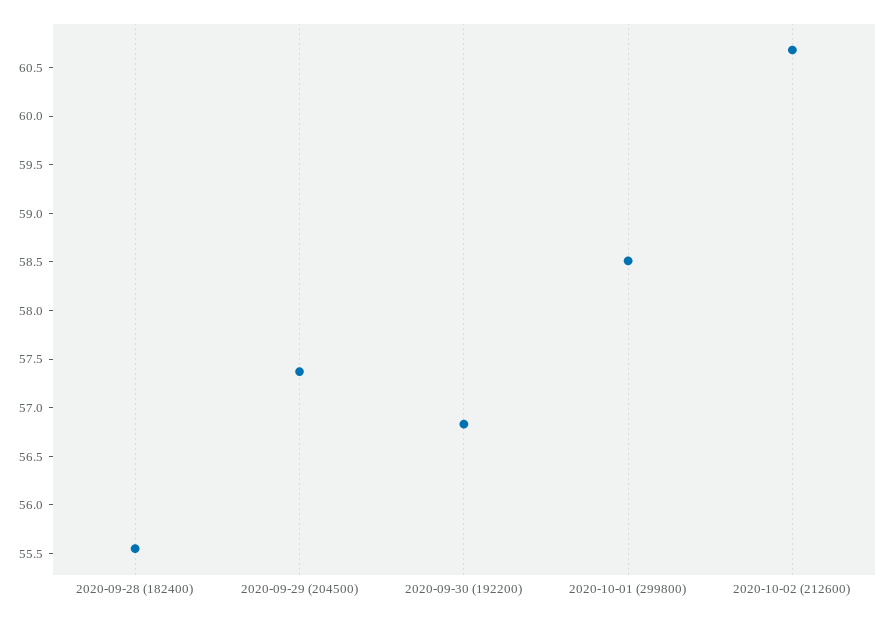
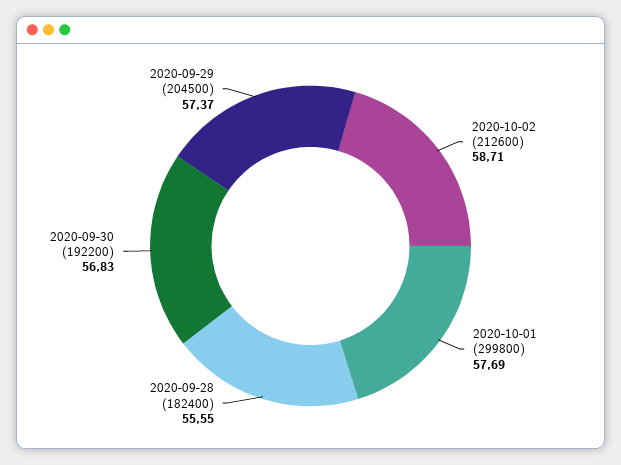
2020-10-01 (299800): 58.5 -> 57.69
2020-10-02 (212600): 60.7 -> 58.71

